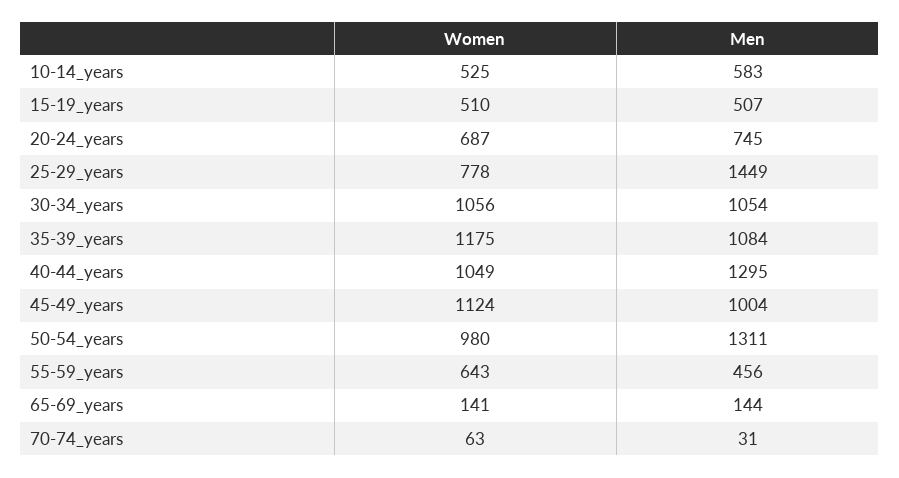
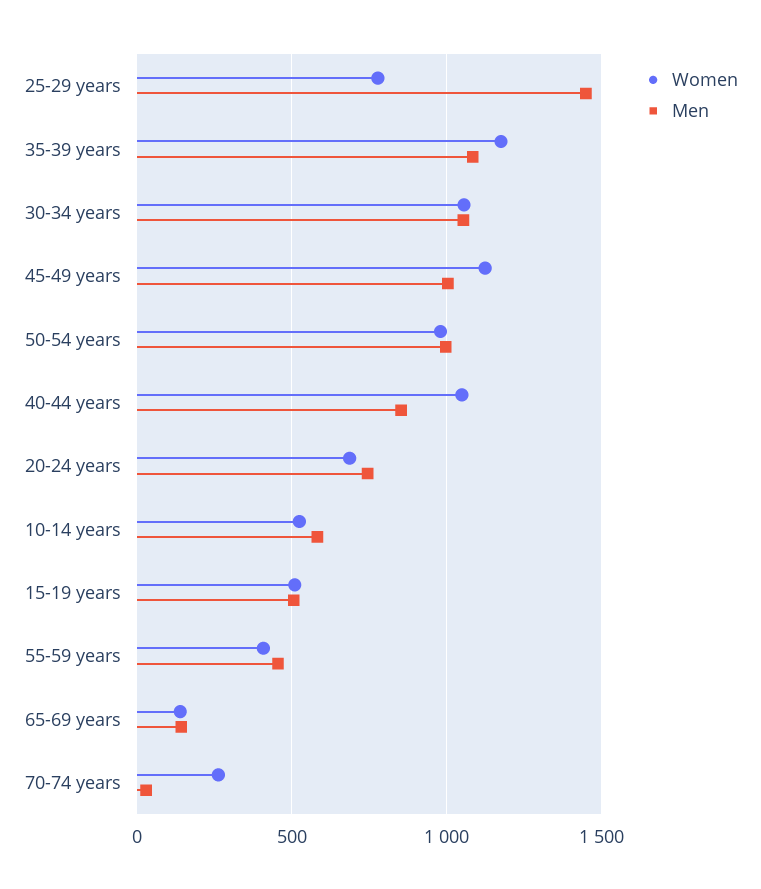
Men, 40-44_years: 1295 -> 850
Men, 50-54_years: 1311 -> 1000
Women, 55-59_years: 643 -> 400
Women, 70-74_years: 63 -> 250

